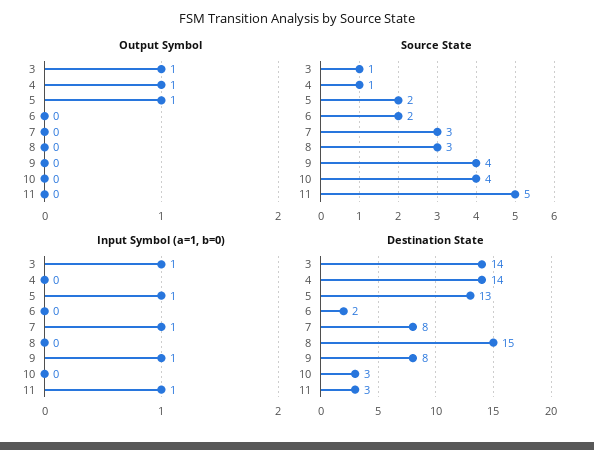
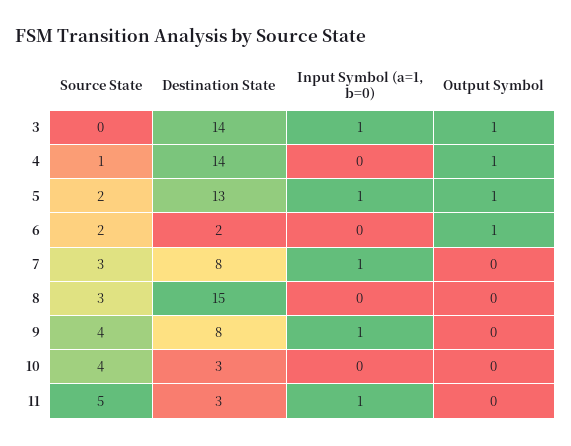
Output Symbol, 6: 0 -> 1
Source State, 3: 1 -> 0

